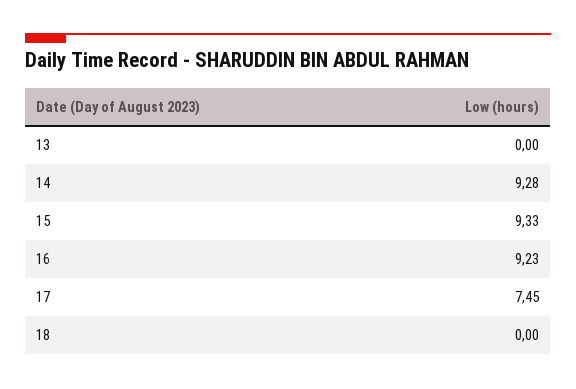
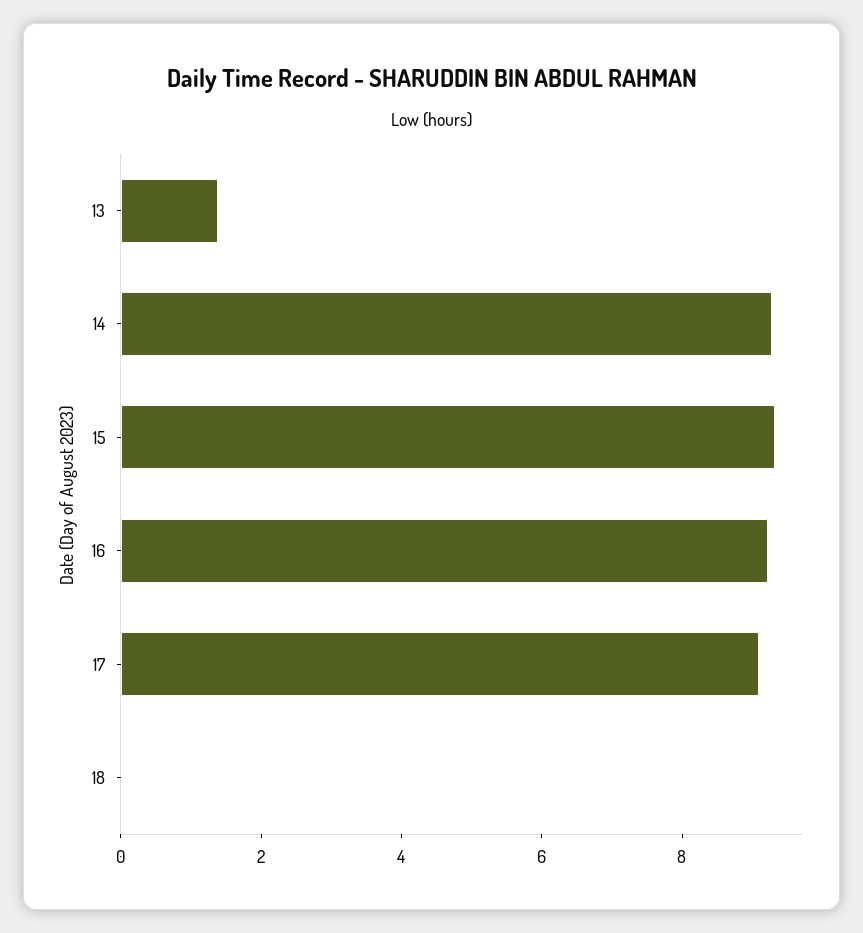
13: 0 -> 1.5
17: 7.45 -> 9

